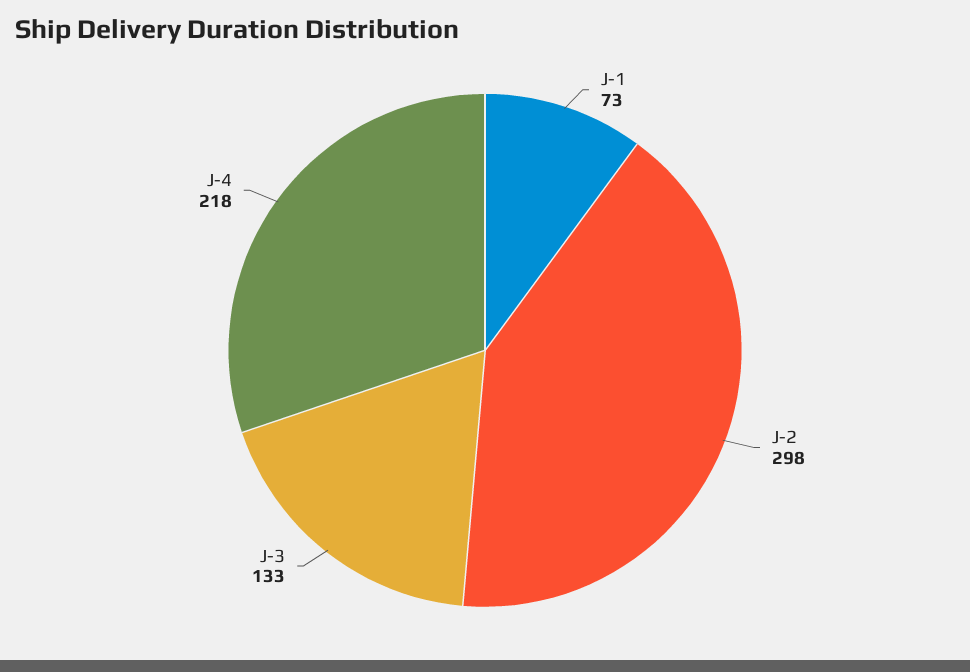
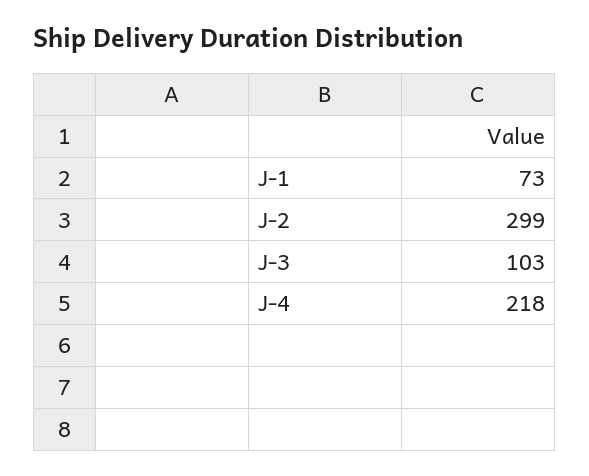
J-2: 298 -> 299
J-3: 133 -> 103

